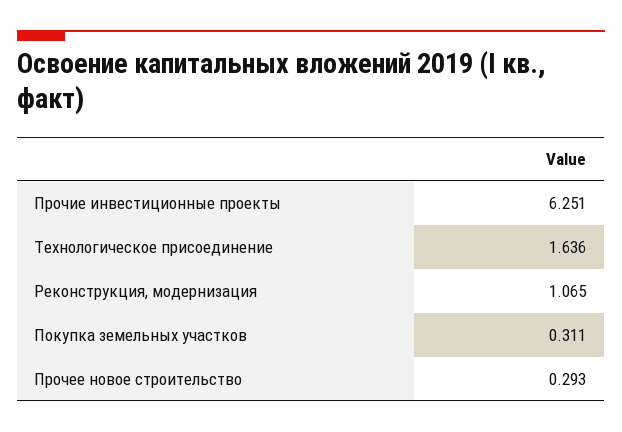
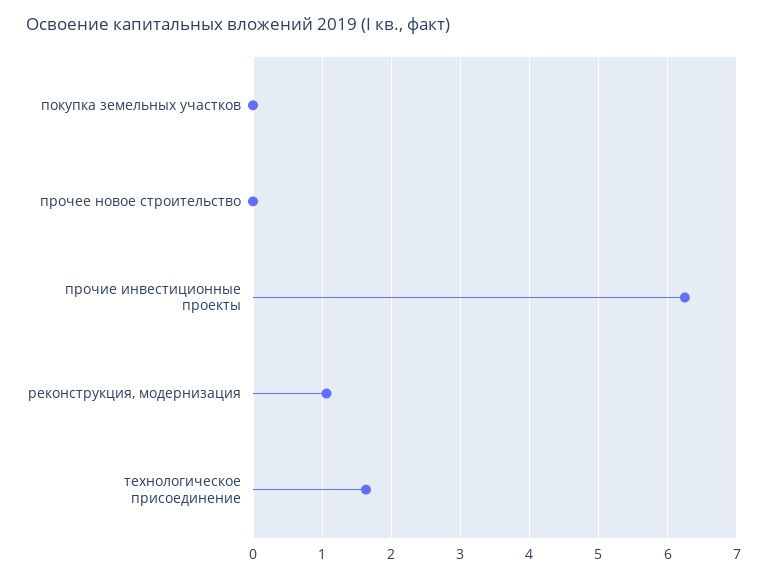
Покупка земельных участков: 0.311 -> 0
Прочее новое строительство: 0.293 -> 0

